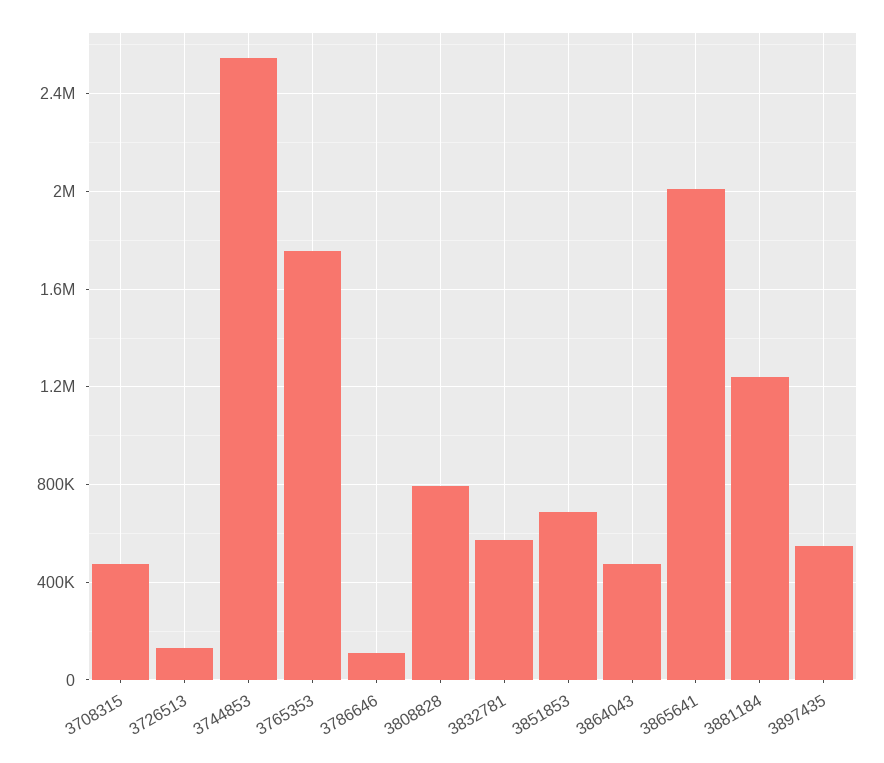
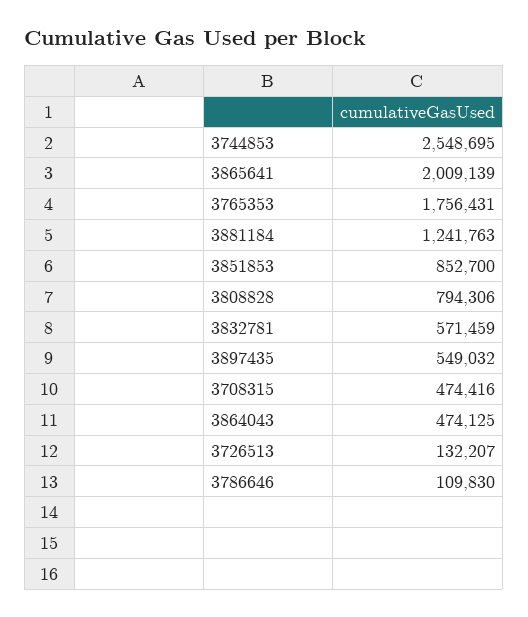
3851853: 700000 -> 852700

